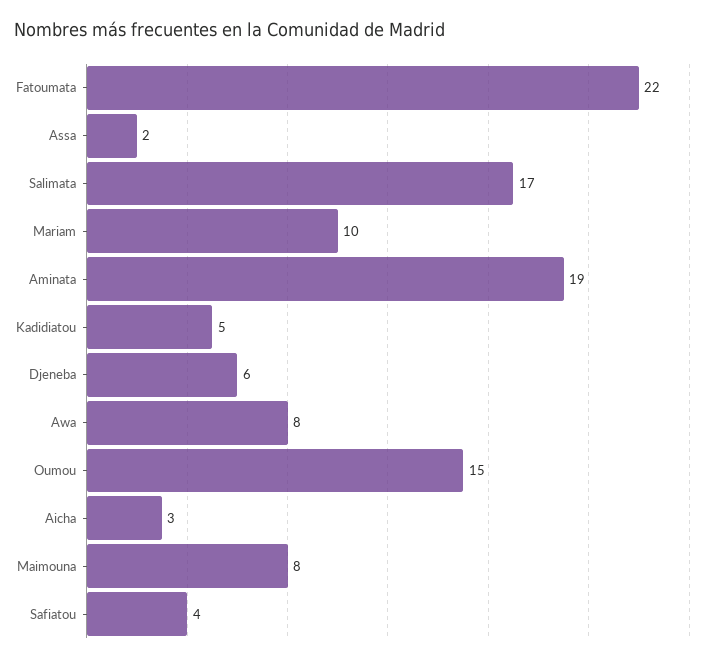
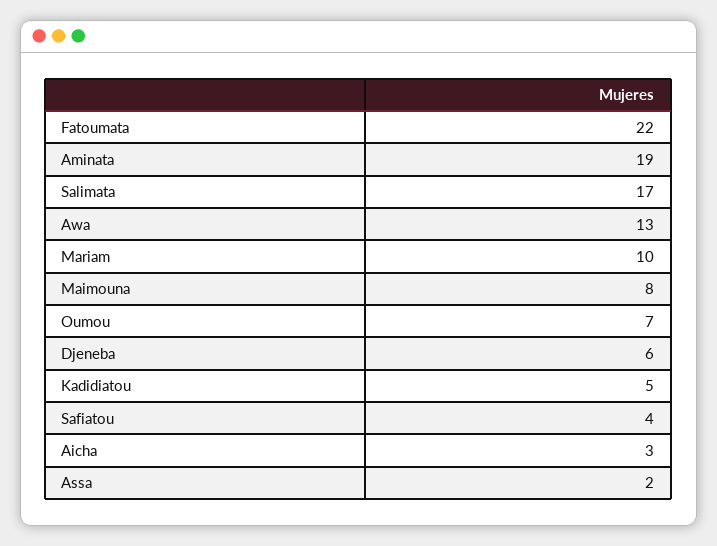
Awa: 8 -> 13
Oumou: 15 -> 7

